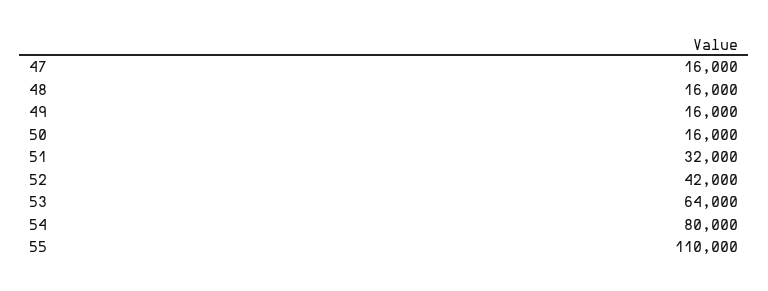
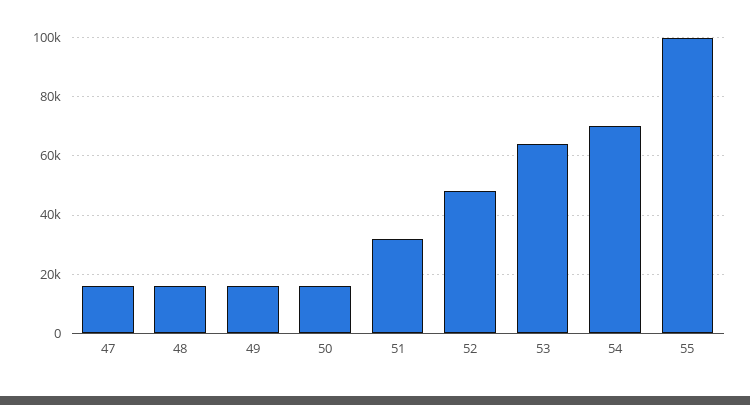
52: 42000 -> 47500
54: 80000 -> 70000
55: 110000 -> 100000

